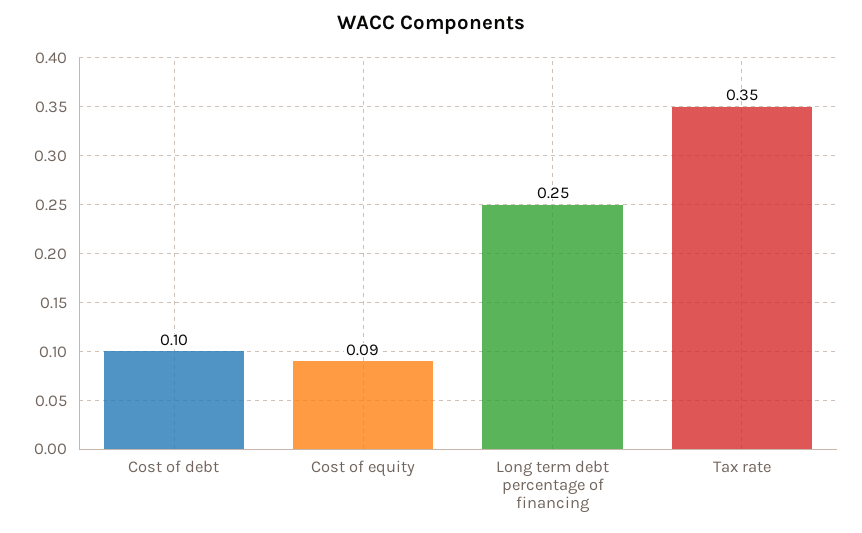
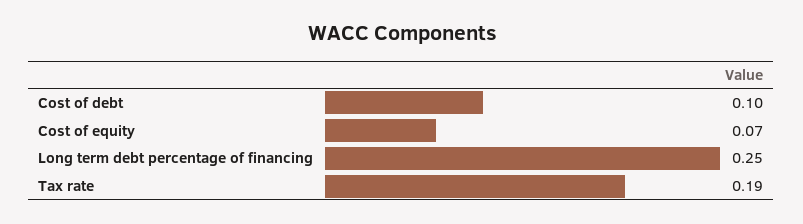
Cost of equity: 0.09 -> 0.07
Tax rate: 0.35 -> 0.19

